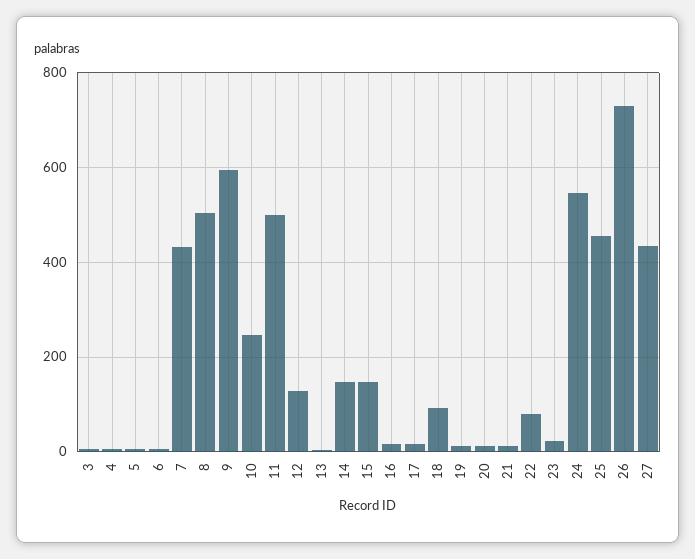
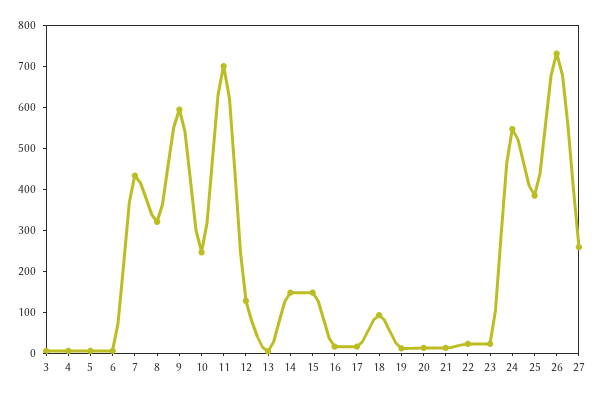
8: 500 -> 320
11: 500 -> 700
22: 80 -> 20
25: 460 -> 380
27: 440 -> 260

